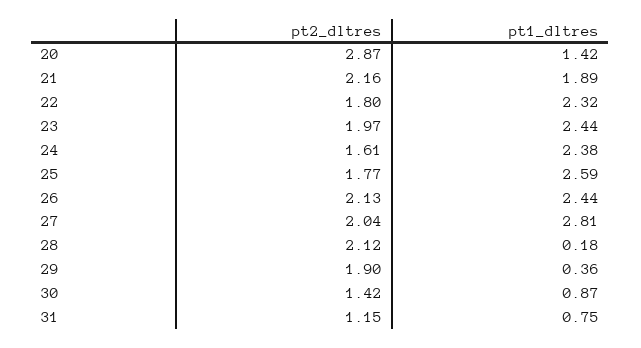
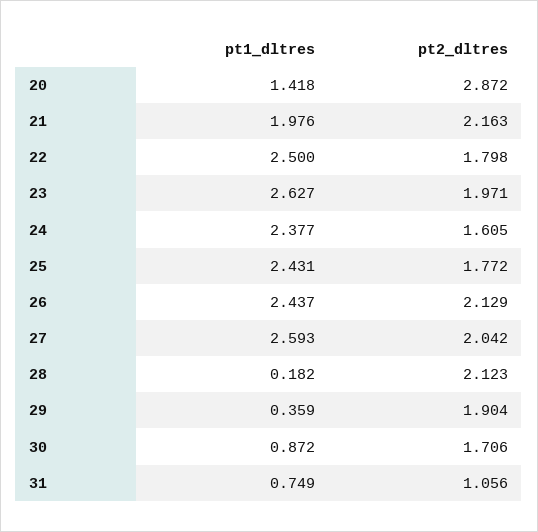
pt1_dltres, 21: 1.89 -> 1.976
pt1_dltres, 22: 2.32 -> 2.5
pt1_dltres, 23: 2.44 -> 2.627
pt1_dltres, 25: 2.59 -> 2.431
pt1_dltres, 27: 2.81 -> 2.593
pt2_dltres, 30: 1.42 -> 1.706
pt2_dltres, 31: 1.15 -> 1.056

